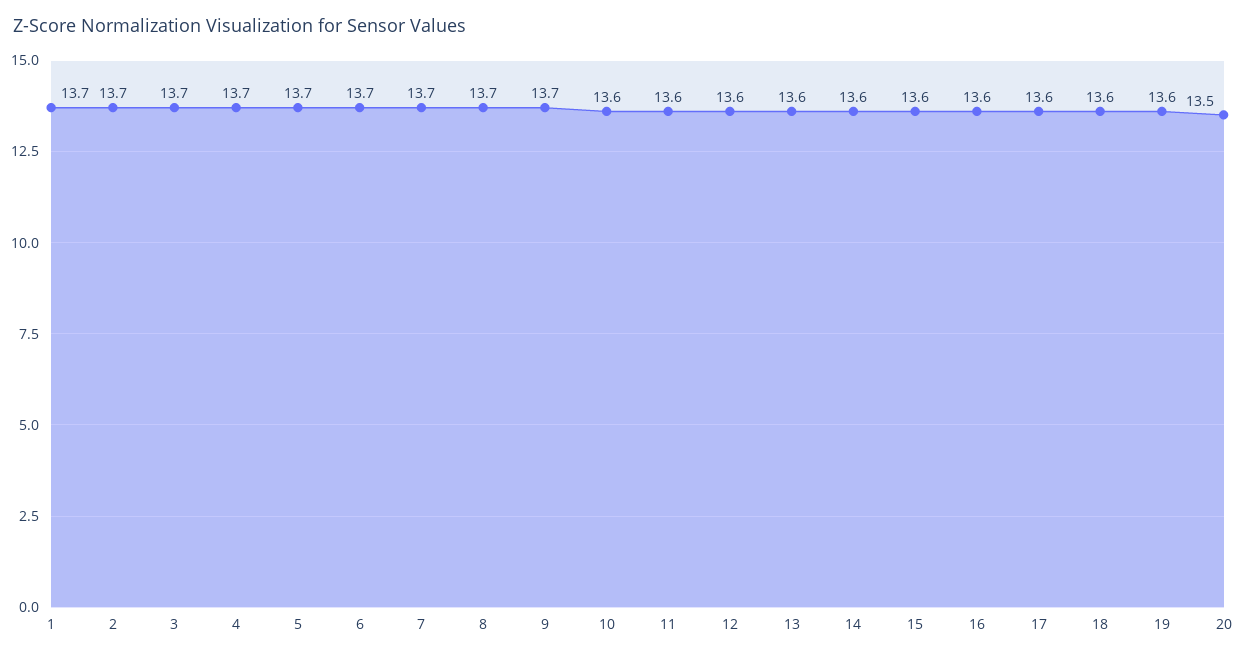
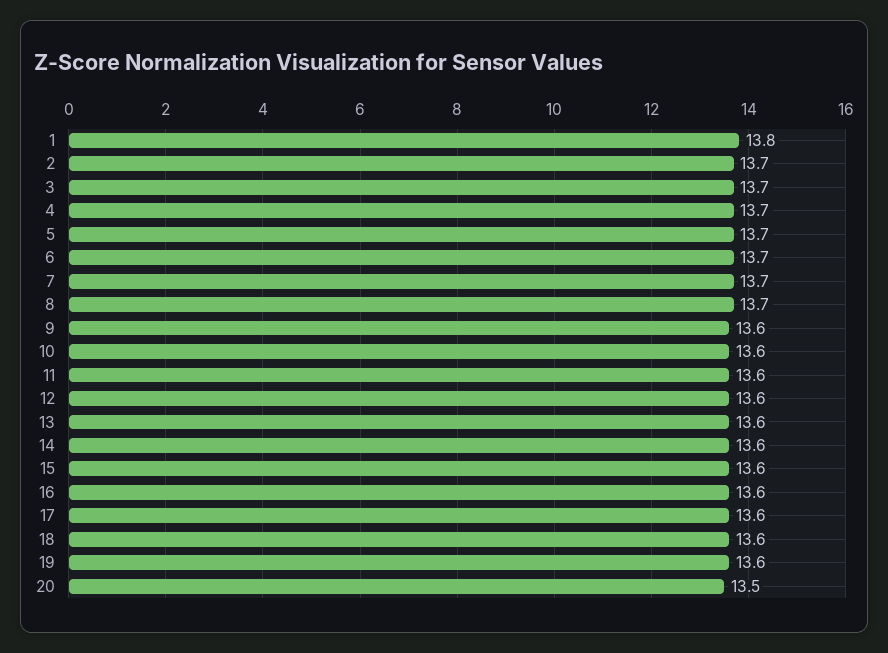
1: 13.7 -> 13.8
9: 13.7 -> 13.6

